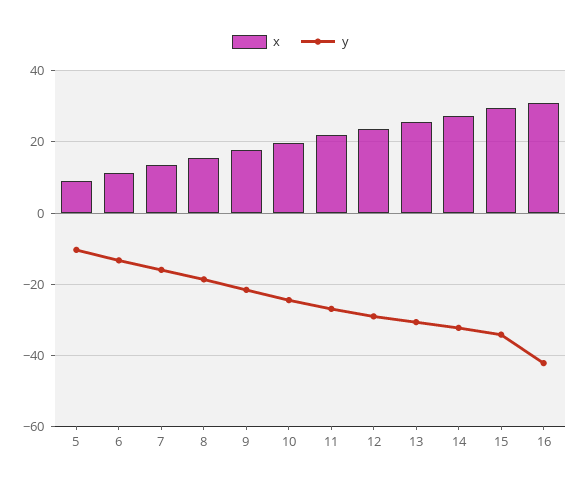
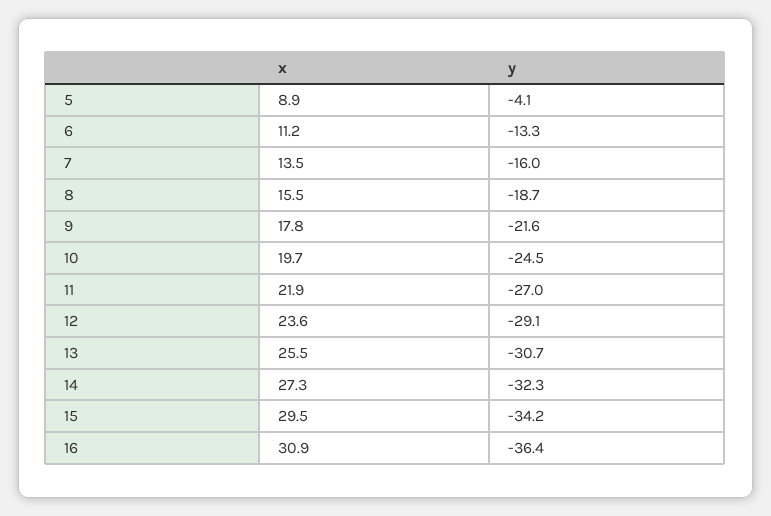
y, 5: -10 -> -4.1
y, 16: -42 -> -36.4

